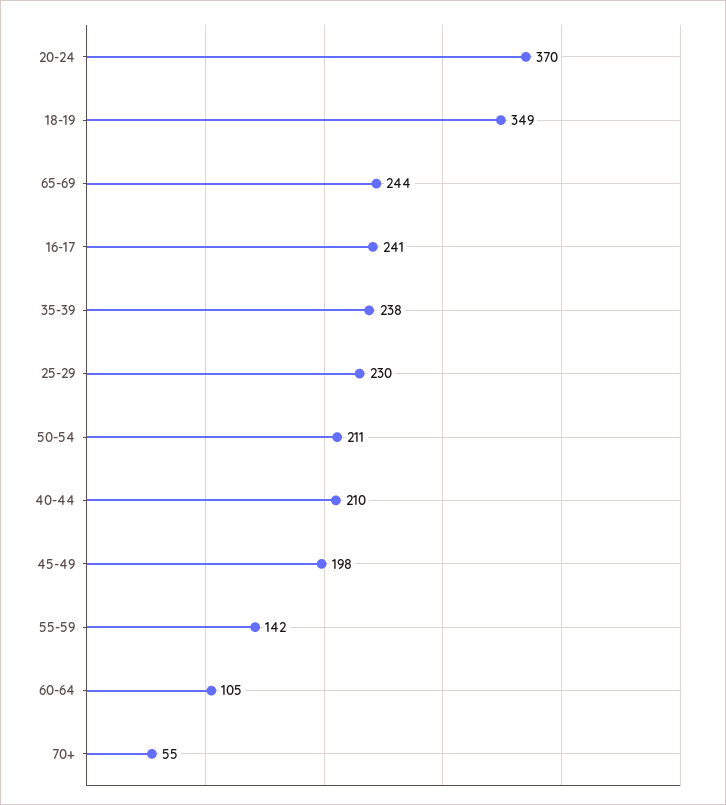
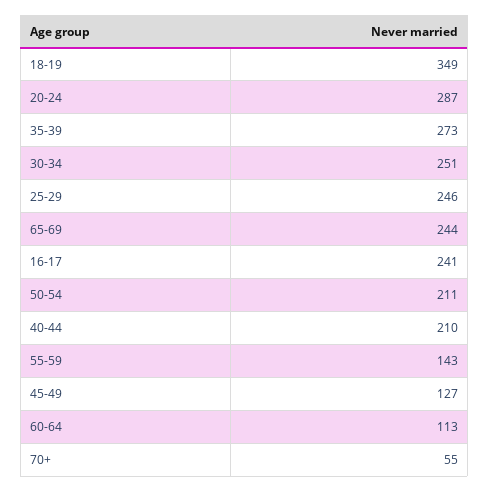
20-24: 370 -> 287
35-39: 238 -> 273
25-29: 230 -> 246
45-49: 198 -> 127
55-59: 142 -> 143
60-64: 105 -> 113
30-34: none -> 251

